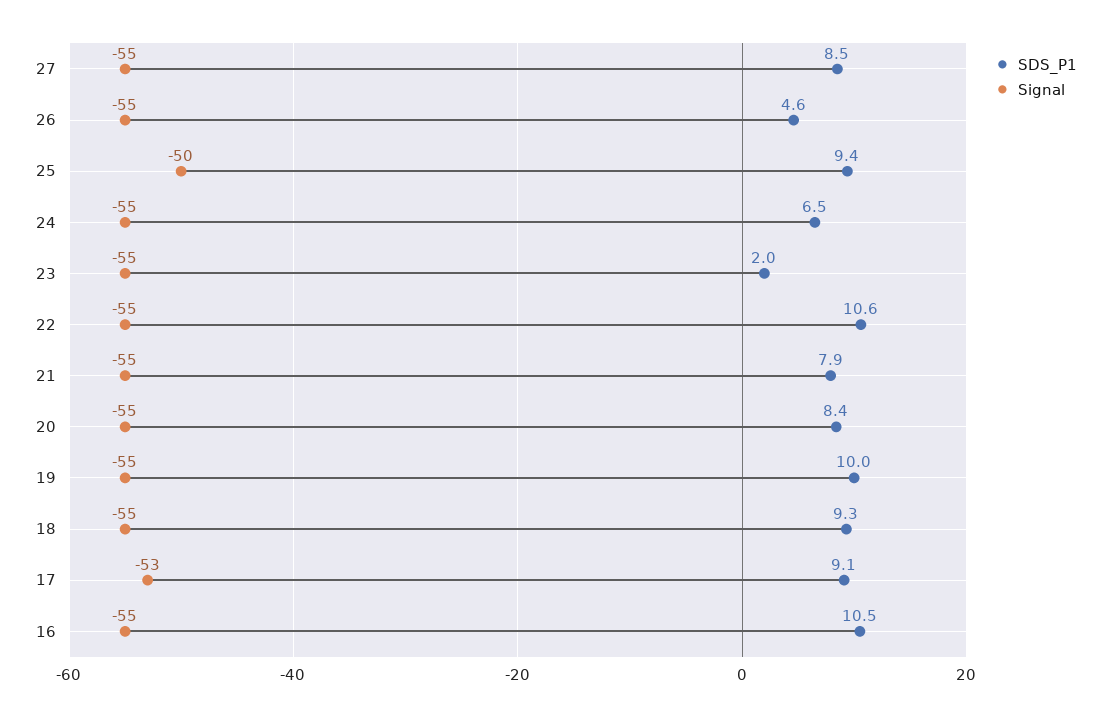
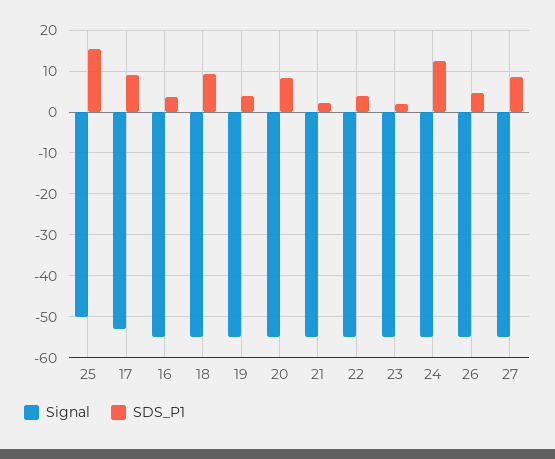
SDS_P1, 25: 9.4 -> 16
SDS_P1, 24: 6.5 -> 12
SDS_P1, 22: 10.6 -> 4
SDS_P1, 21: 7.9 -> 2
SDS_P1, 19: 10 -> 4
SDS_P1, 16: 10.5 -> 4

